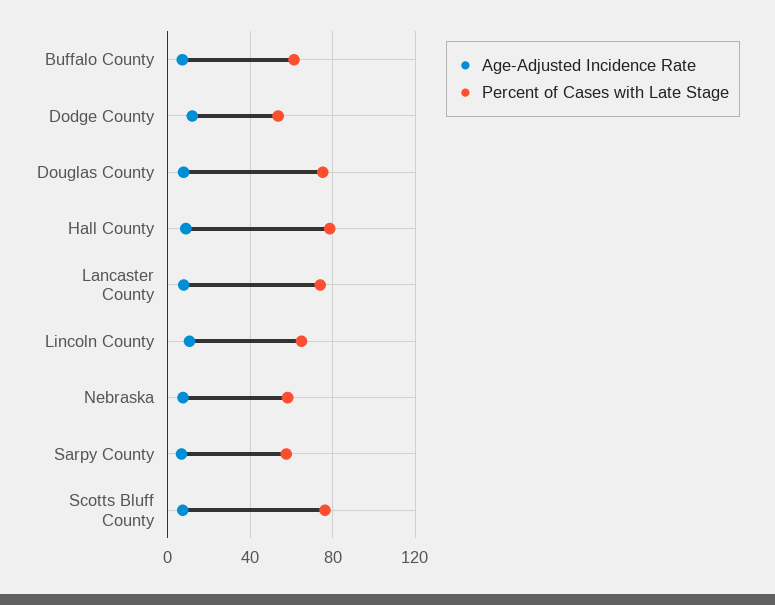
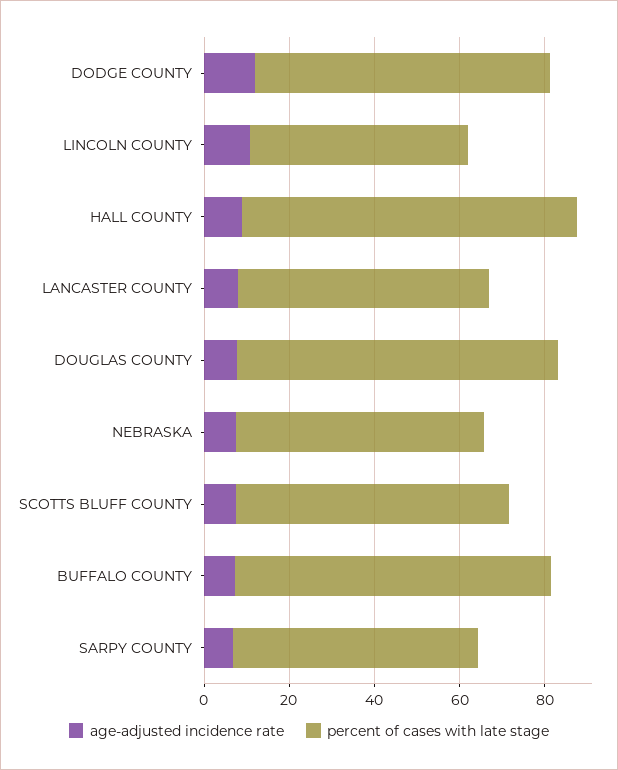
Percent of Cases with Late Stage, Buffalo County: 60 -> 75
Percent of Cases with Late Stage, Dodge County: 55 -> 70
Percent of Cases with Late Stage, Lancaster County: 75 -> 60
Percent of Cases with Late Stage, Lincoln County: 65 -> 50
Percent of Cases with Late Stage, Scotts Bluff County: 75 -> 65

